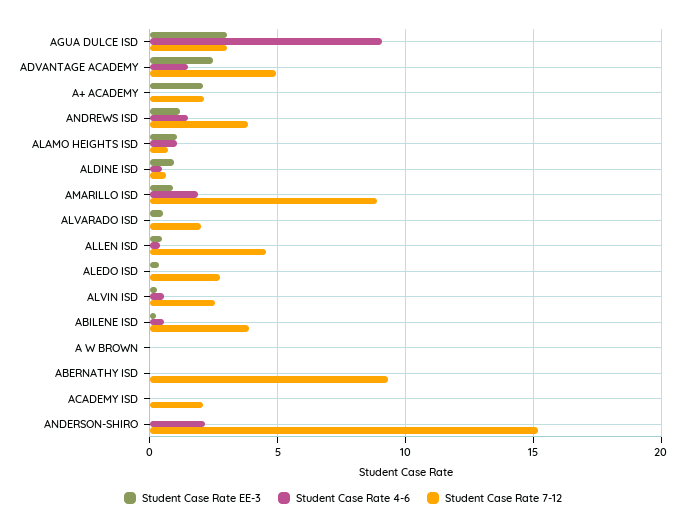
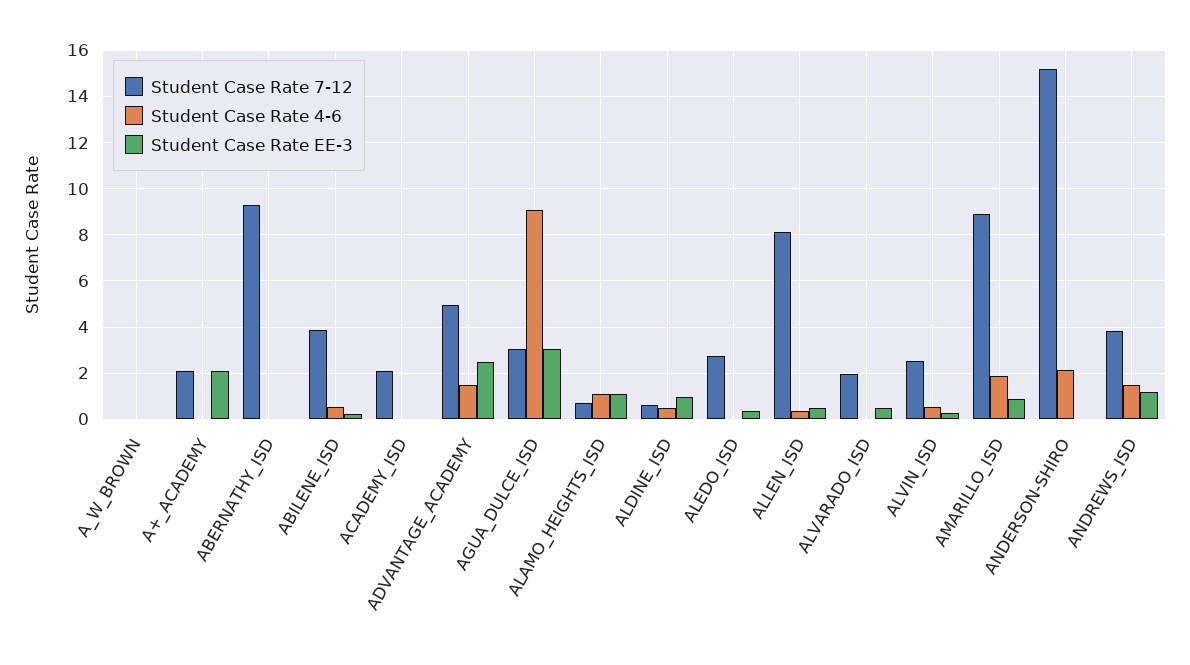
Student Case Rate 7-12, ALLEN ISD: 4.5 -> 8

